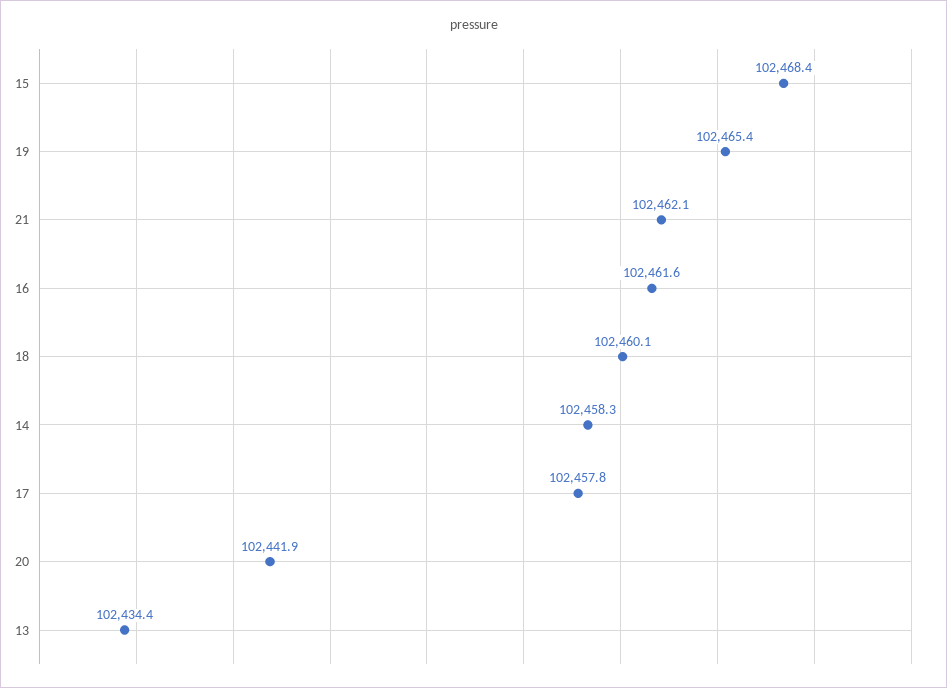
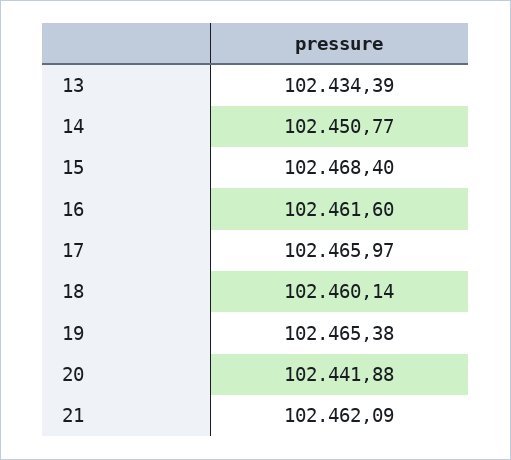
14: 102458.3 -> 102450.77
17: 102457.8 -> 102465.97

